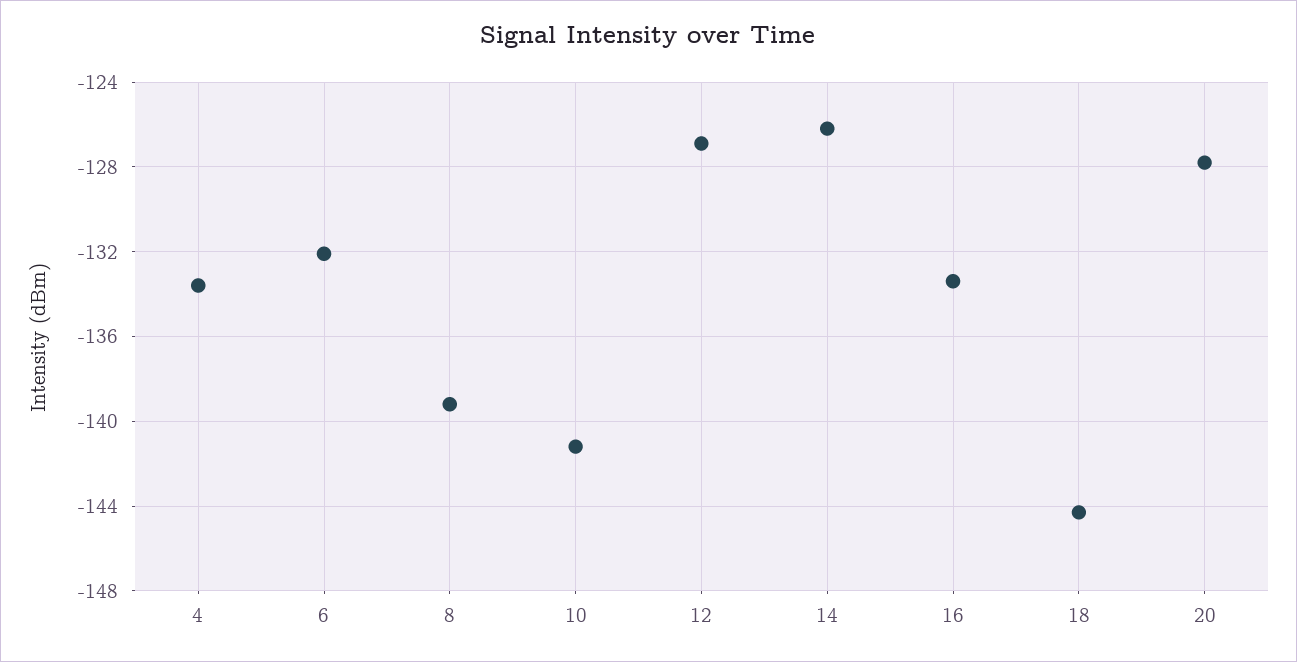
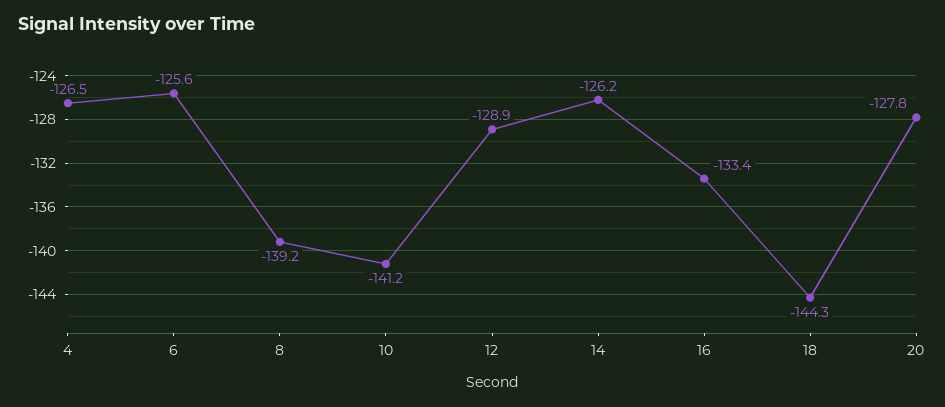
4: -133.5 -> -126.5
6: -132 -> -125.6
12: -127 -> -128.9

